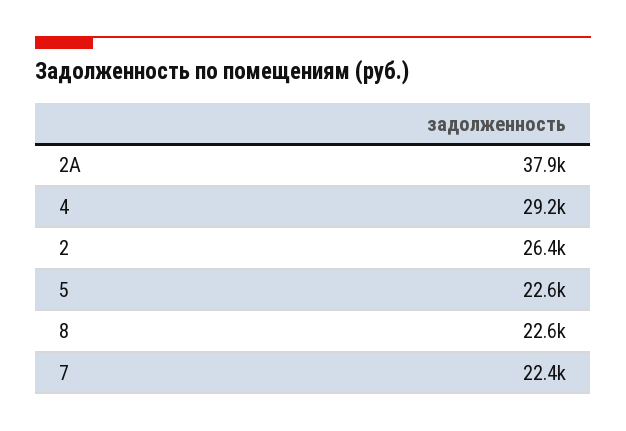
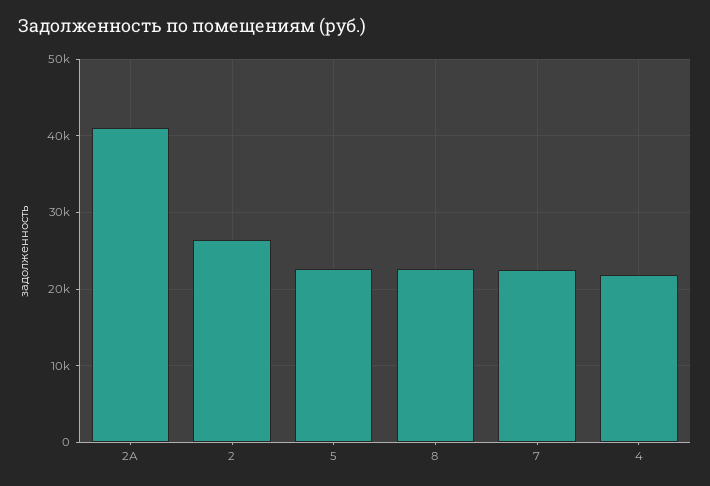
2А: 37900 -> 41000
4: 29200 -> 22000

